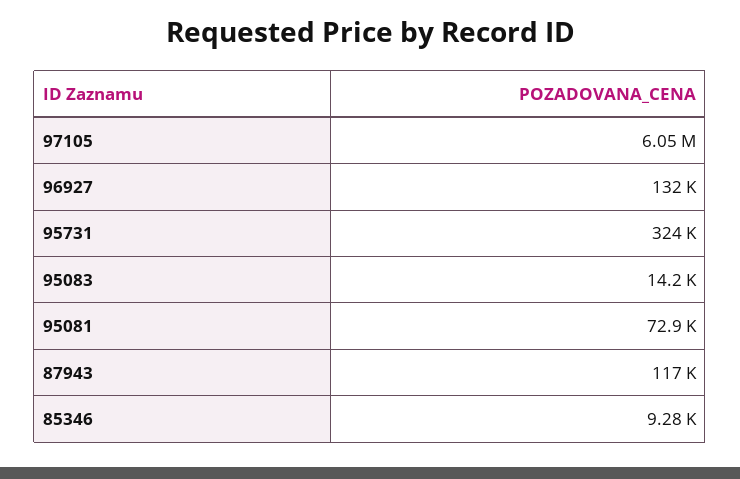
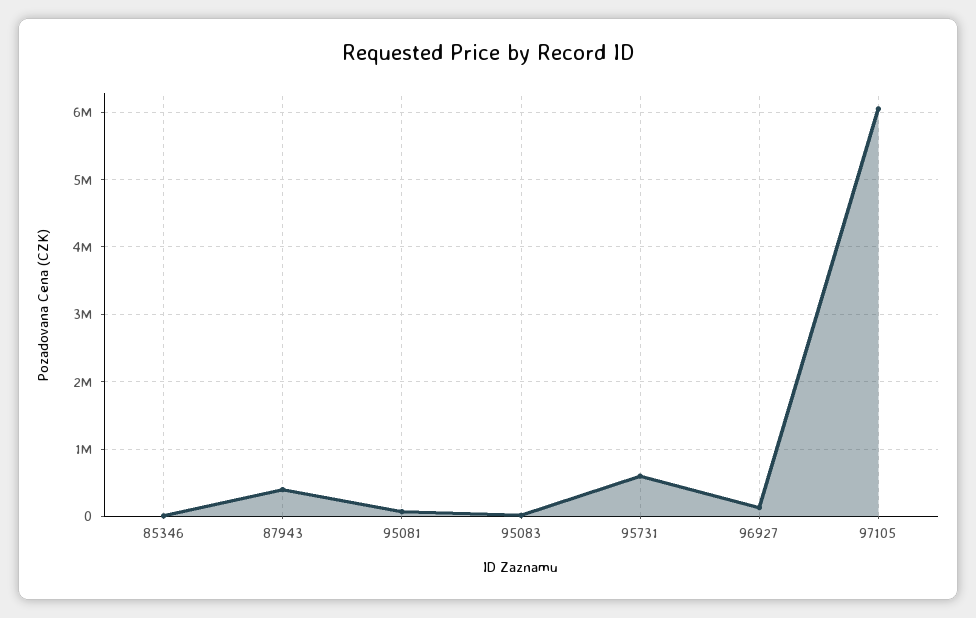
95731: 324000 -> 600000
87943: 117000 -> 400000

